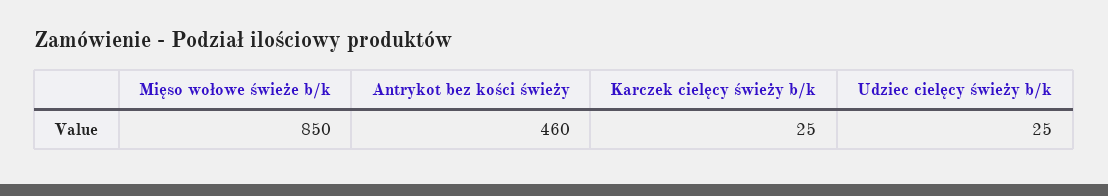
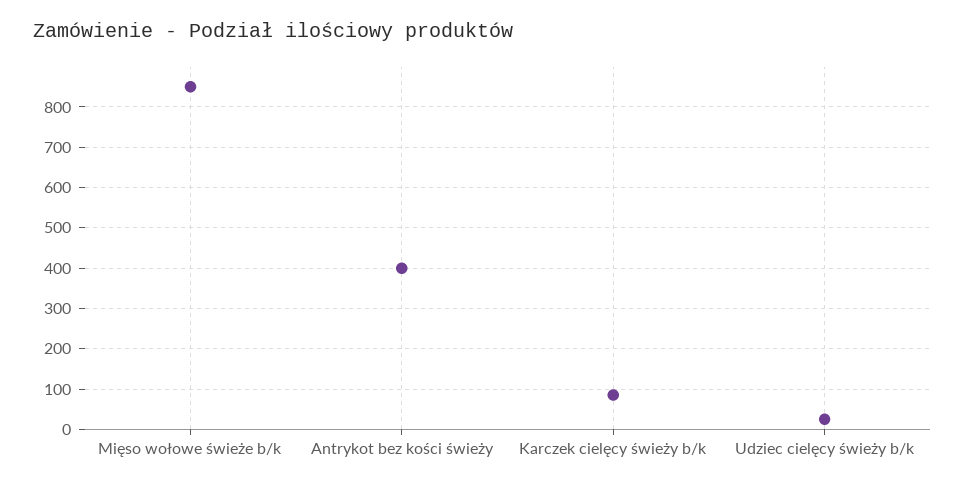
Antrykot bez kości świeży: 460 -> 400
Karczek cielęcy świeży b/k: 25 -> 80

